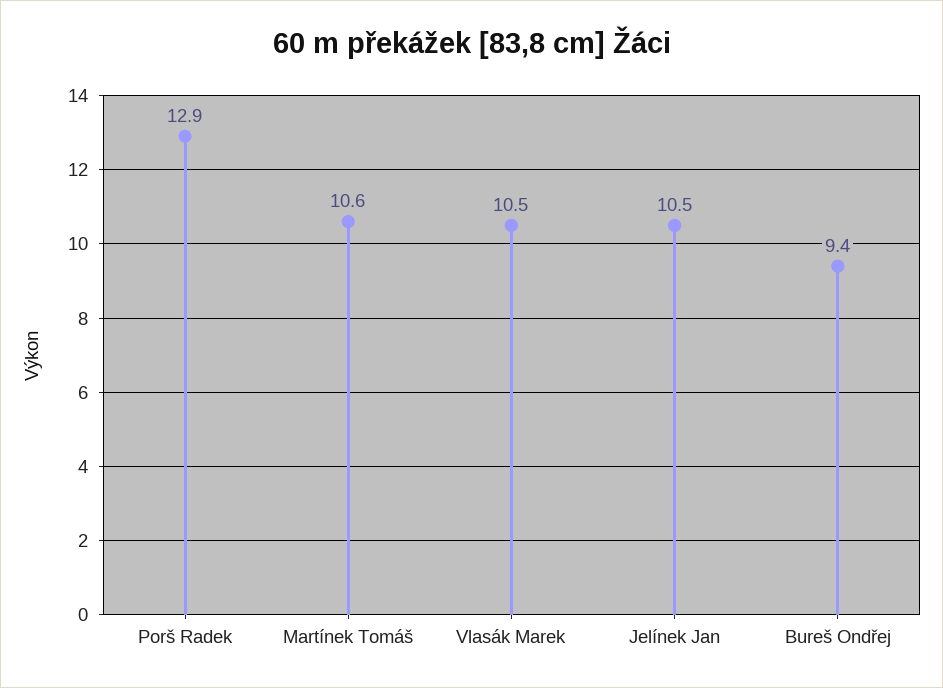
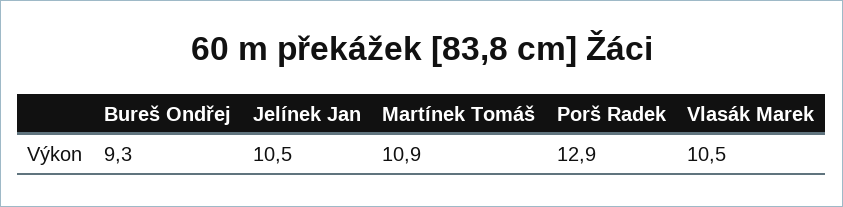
Martínek Tomáš: 10.6 -> 10.9
Bureš Ondřej: 9.4 -> 9.3

